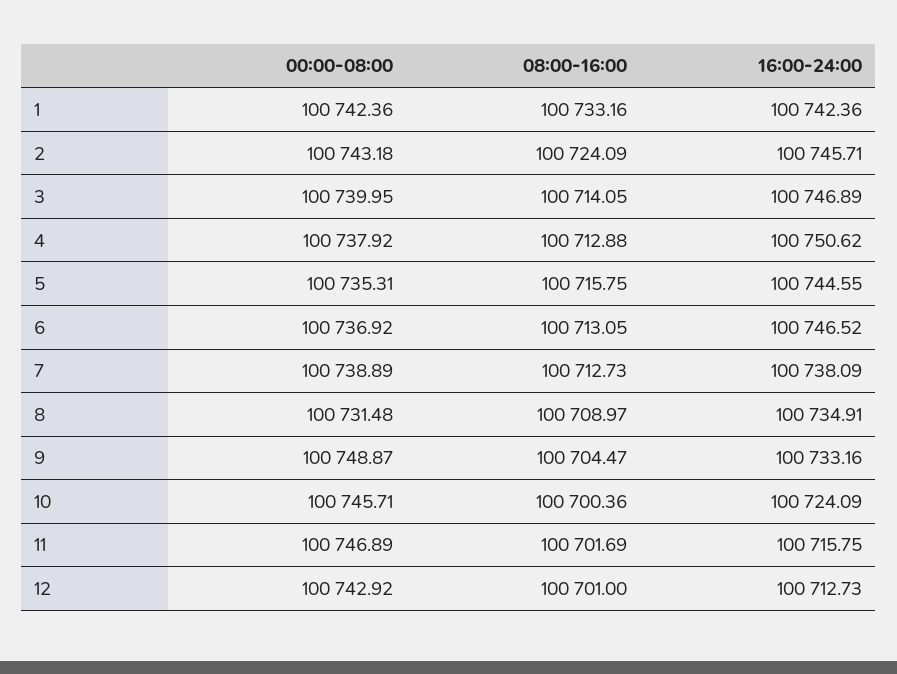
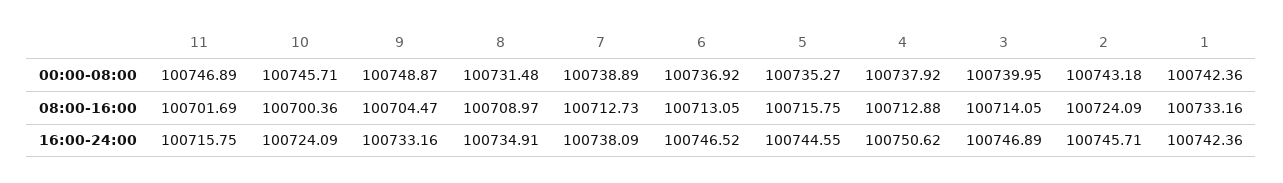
00:00-08:00, 5: 100735.31 -> 100735.27
00:00-08:00, 12: 100742.92 -> none
08:00-16:00, 12: 100701 -> none
16:00-24:00, 12: 100712.73 -> none

